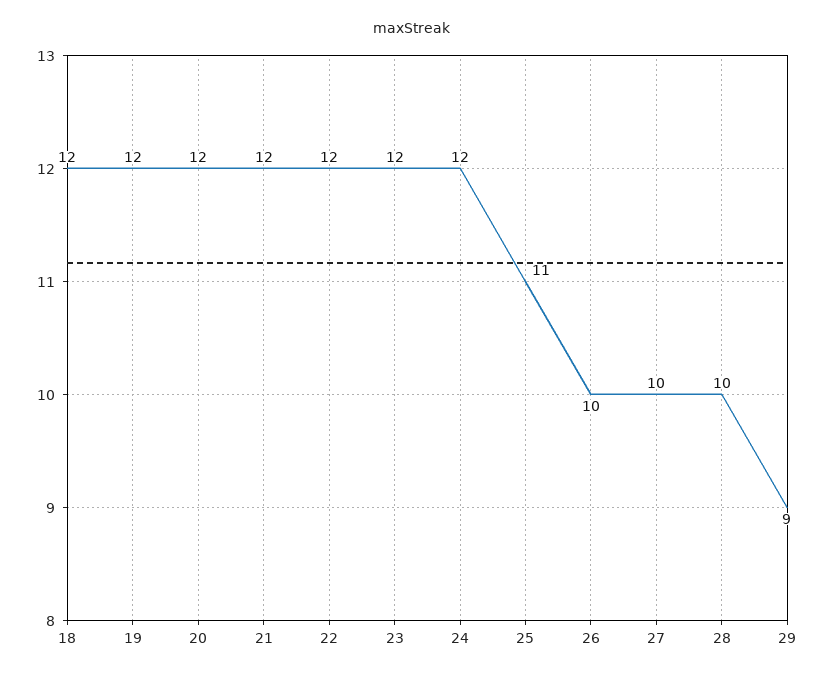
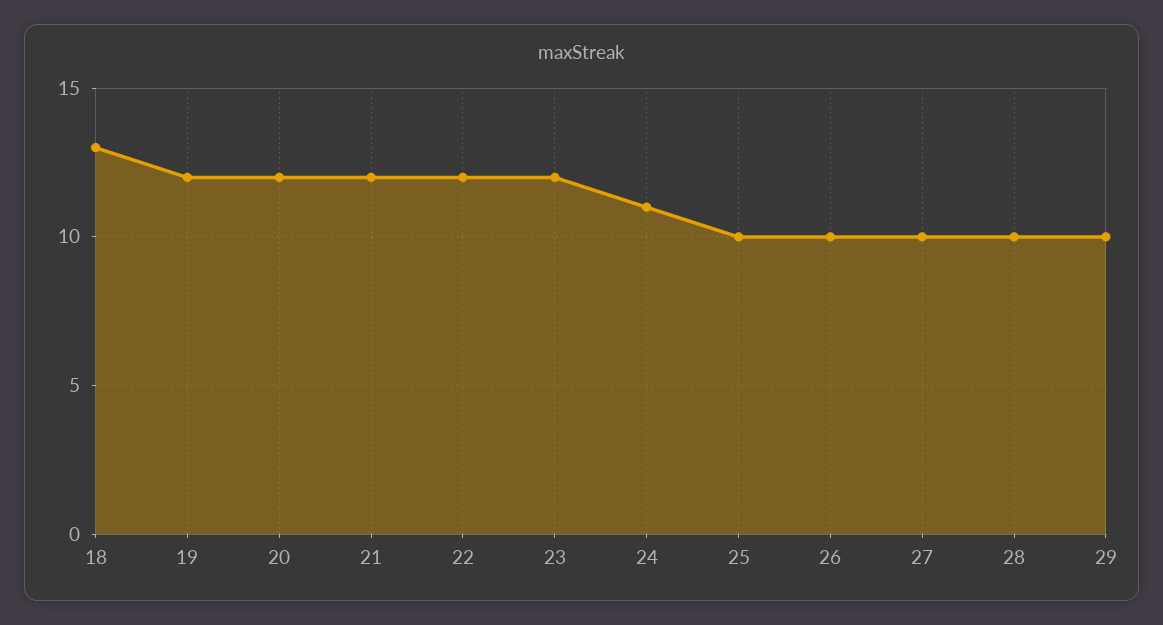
18: 12 -> 13
24: 12 -> 11
25: 11 -> 10
29: 9 -> 10

